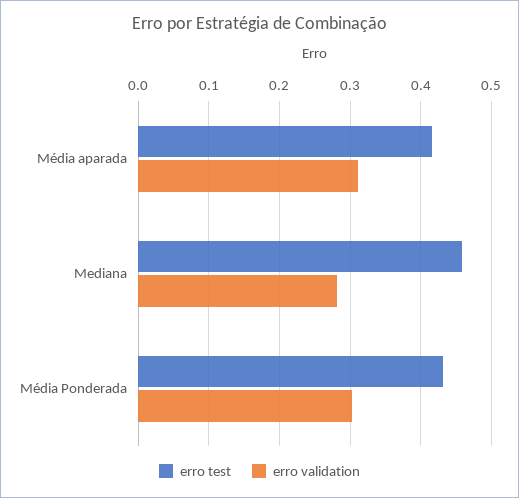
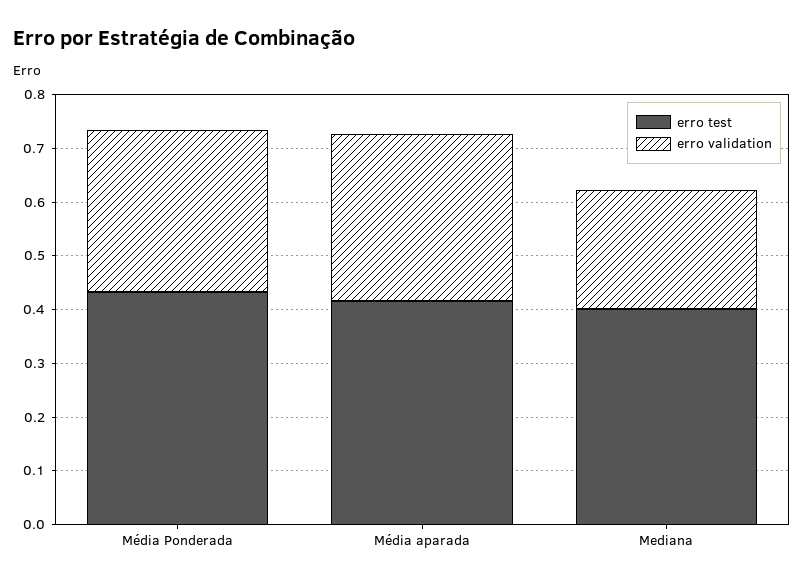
erro test, Mediana: 0.46 -> 0.4
erro validation, Mediana: 0.28 -> 0.22

